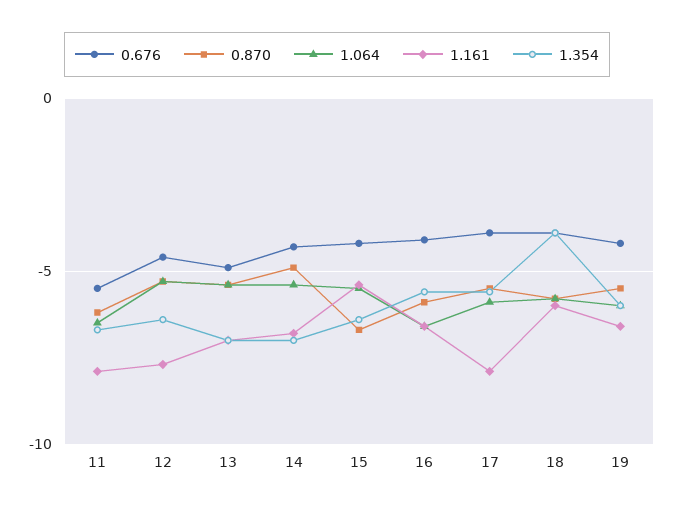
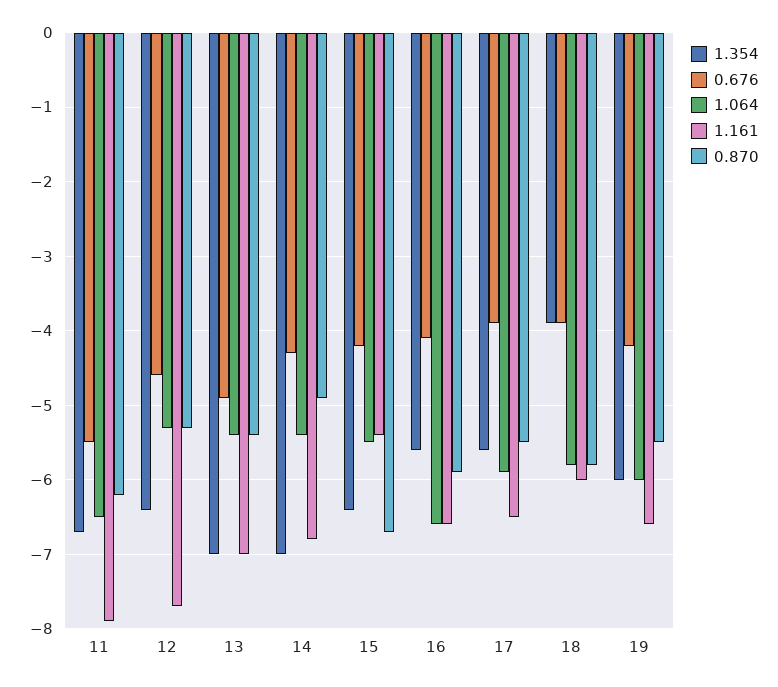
1.161, 17: -8 -> -6.5

